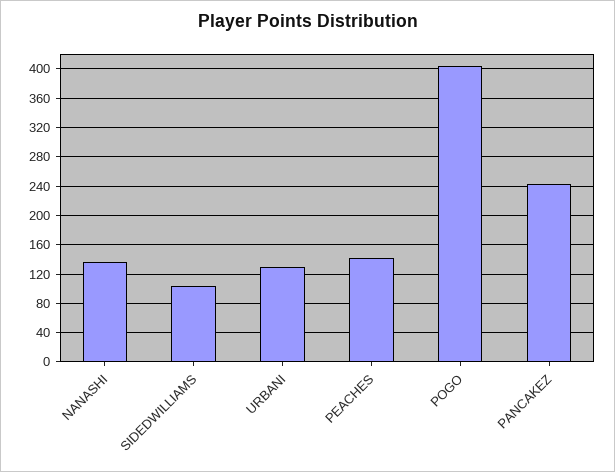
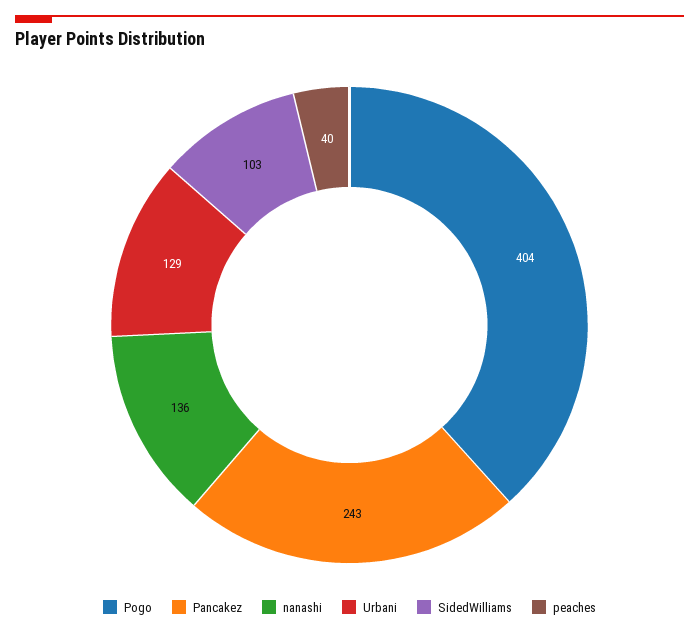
PEACHES: 140 -> 40

